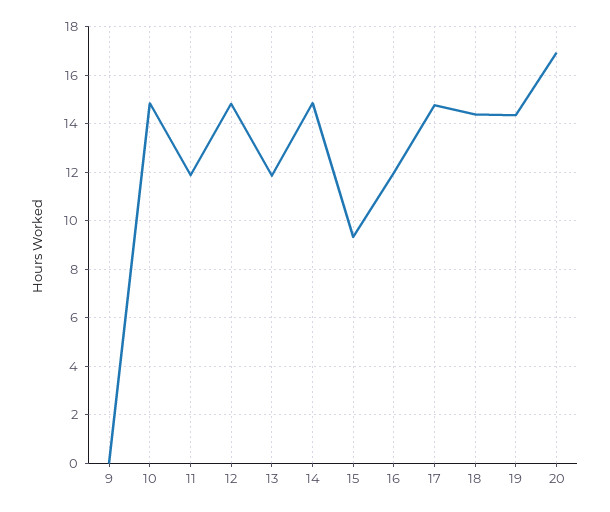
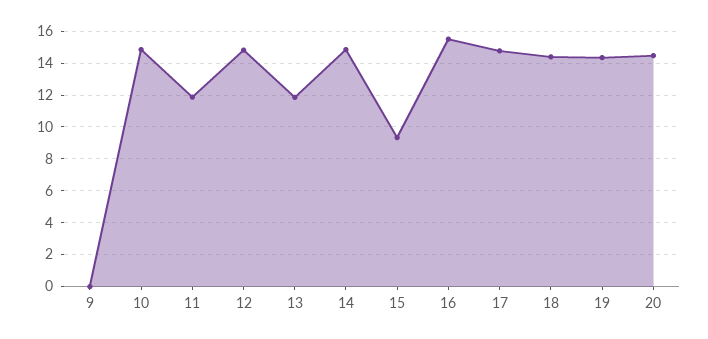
16: 12 -> 15.5
20: 17 -> 14.5

